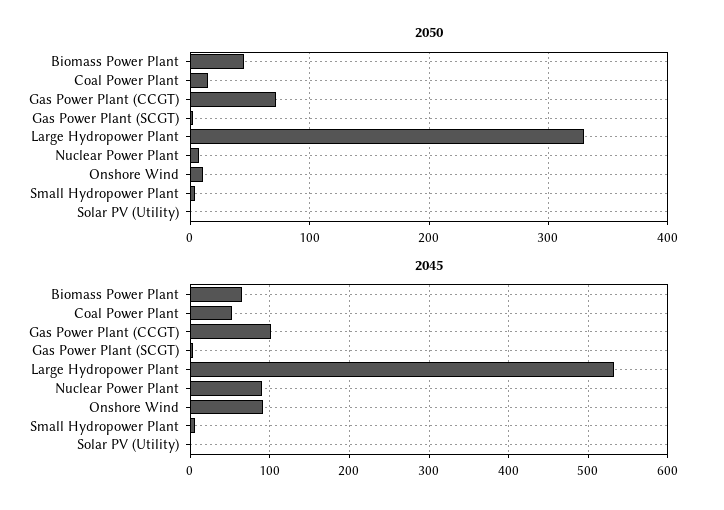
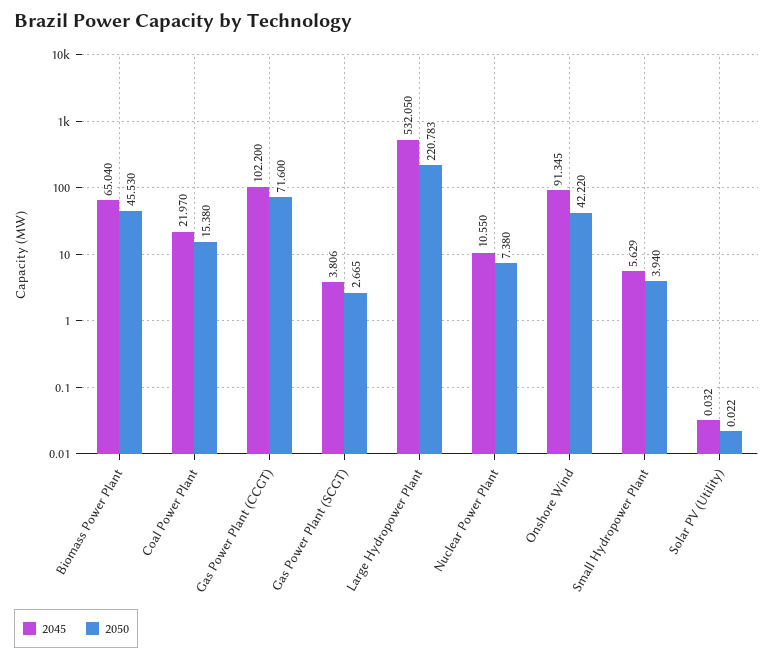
2050, Large Hydropower Plant: 330 -> 220.783
2050, Onshore Wind: 10 -> 42.22
2045, Coal Power Plant: 50 -> 21.97
2045, Nuclear Power Plant: 90 -> 10.55

